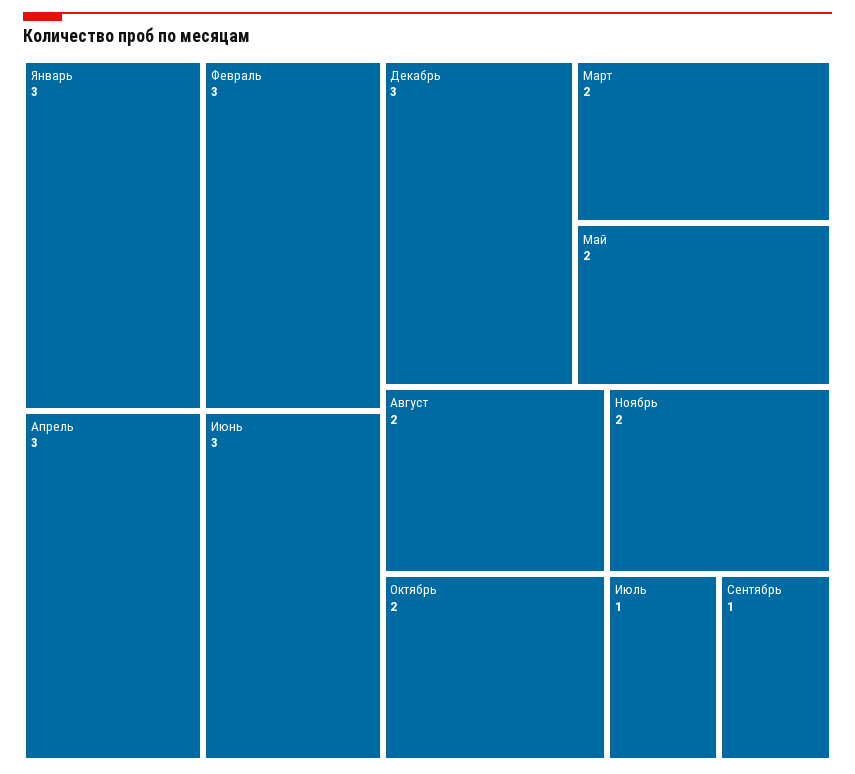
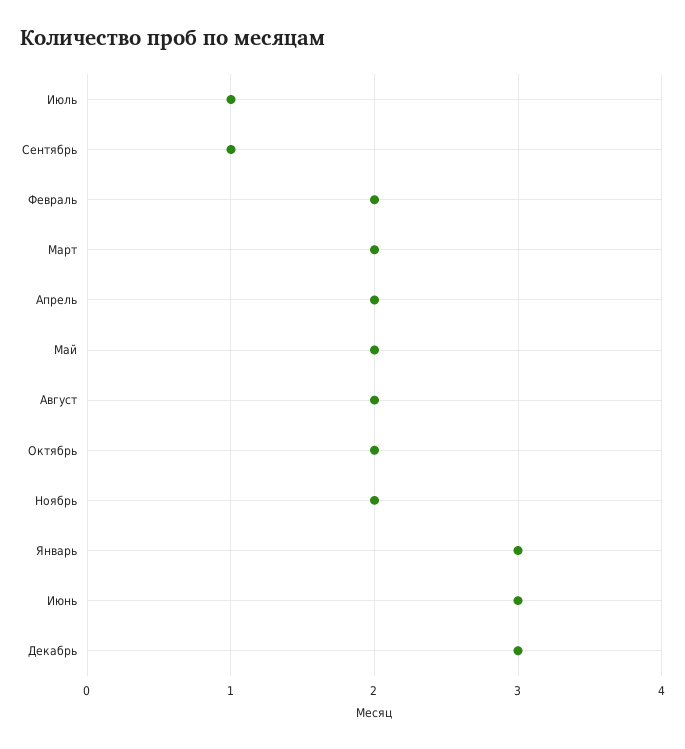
Февраль: 3 -> 2
Апрель: 3 -> 2

